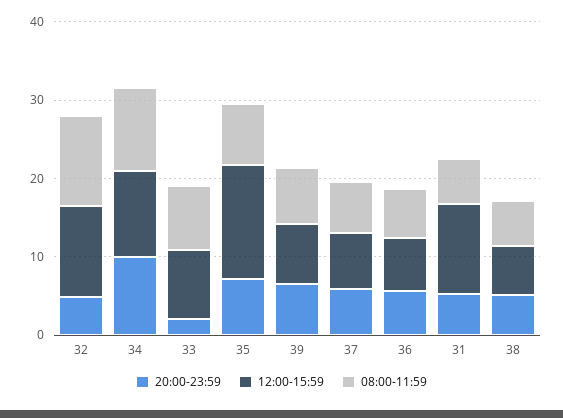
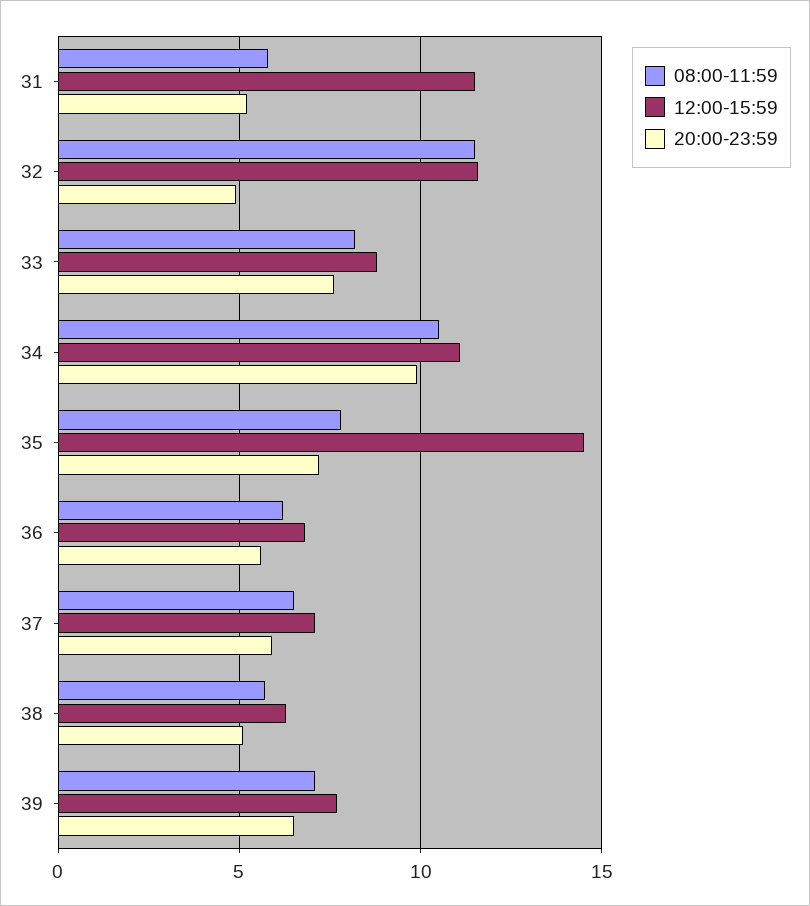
20:00-23:59, 33: 2 -> 7.5

